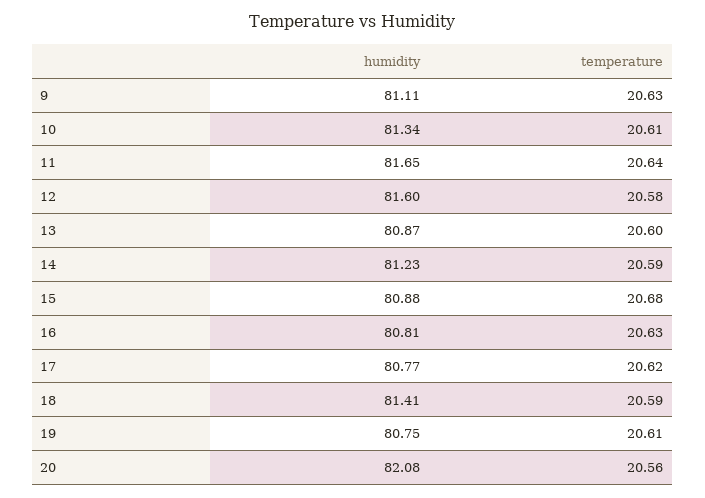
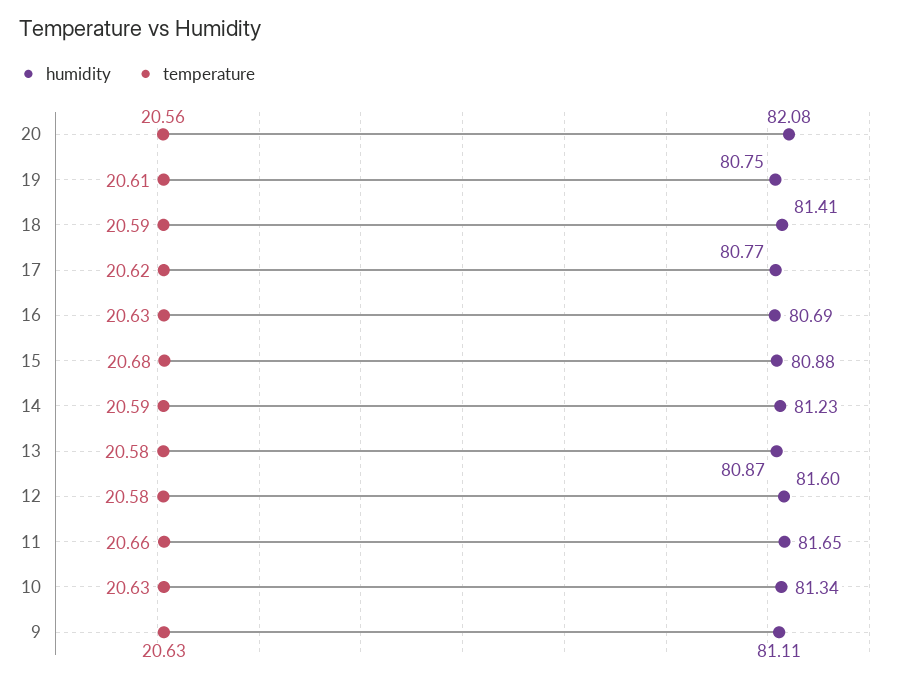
temperature, 10: 20.61 -> 20.63
temperature, 11: 20.64 -> 20.66
temperature, 13: 20.6 -> 20.58
humidity, 16: 80.81 -> 80.69

